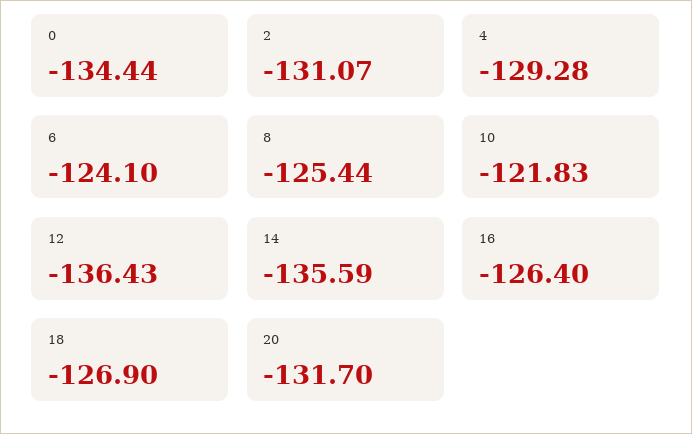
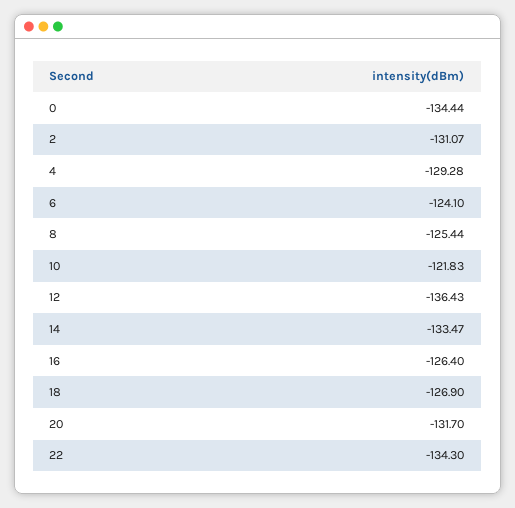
14: -135.59 -> -133.47
22: none -> -134.3

